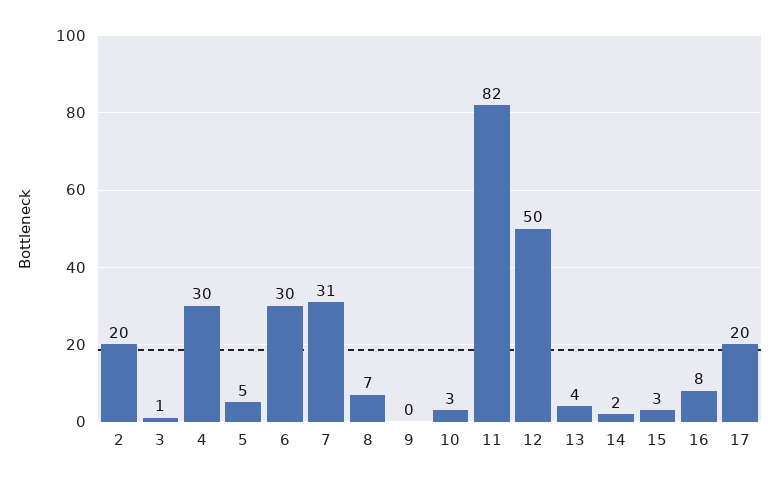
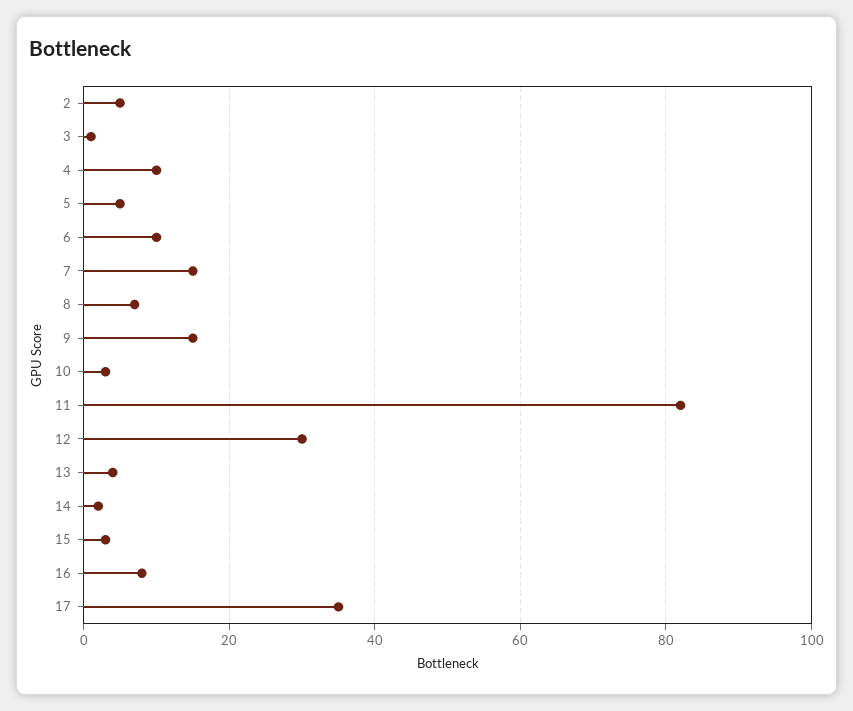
2: 20 -> 5
4: 30 -> 10
6: 30 -> 10
7: 31 -> 15
9: 0 -> 15
12: 50 -> 30
17: 20 -> 35

